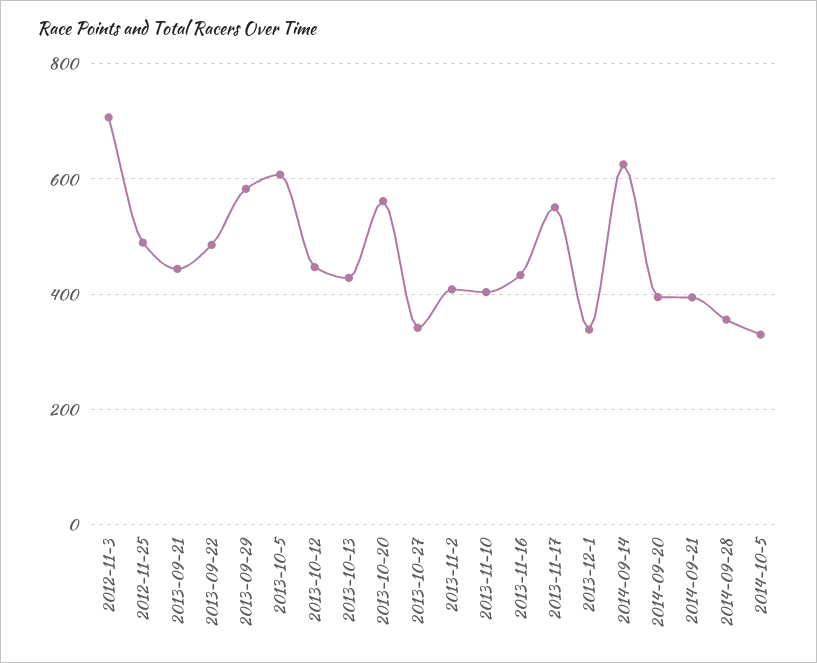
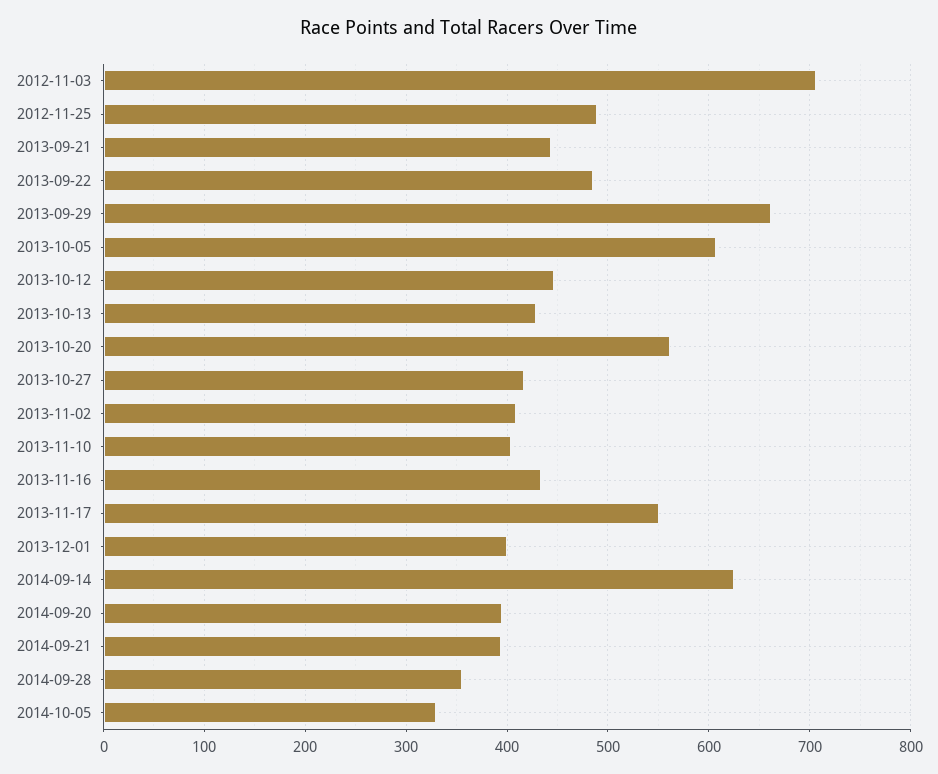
2013-09-29: 580 -> 660
2013-10-27: 340 -> 420
2013-12-1: 340 -> 400

